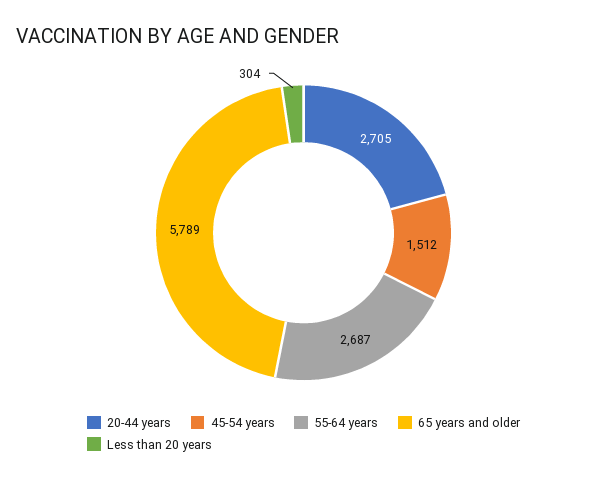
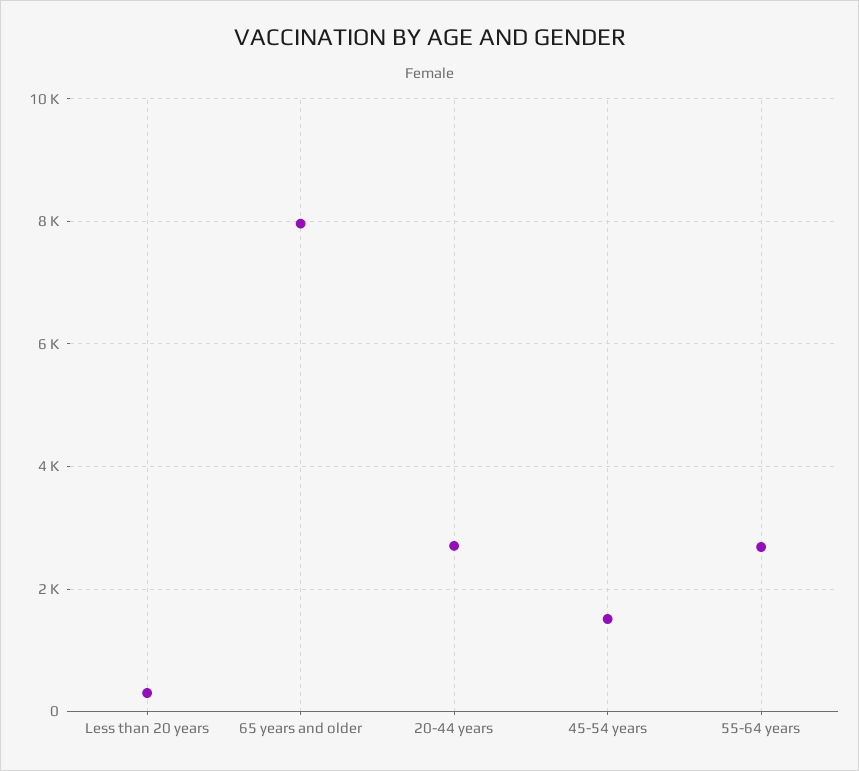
65 years and older: 5789 -> 8000

